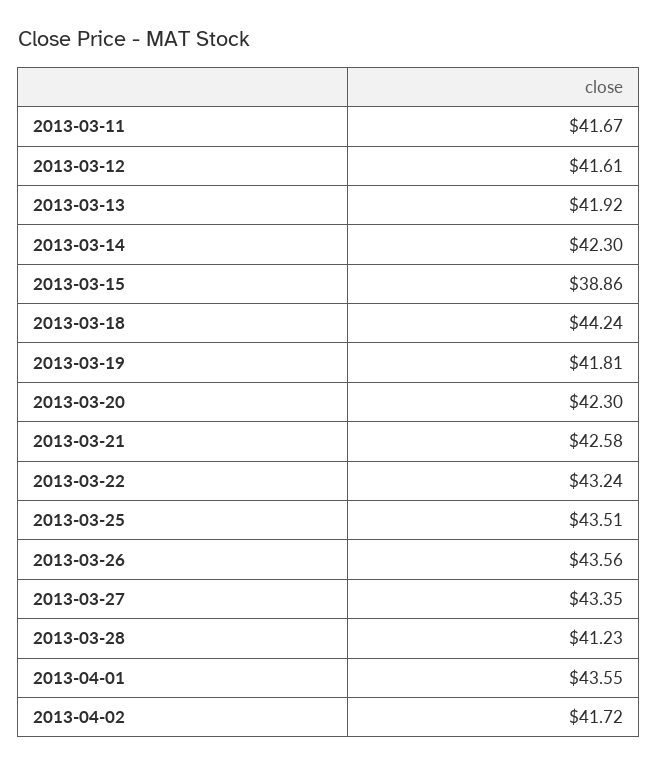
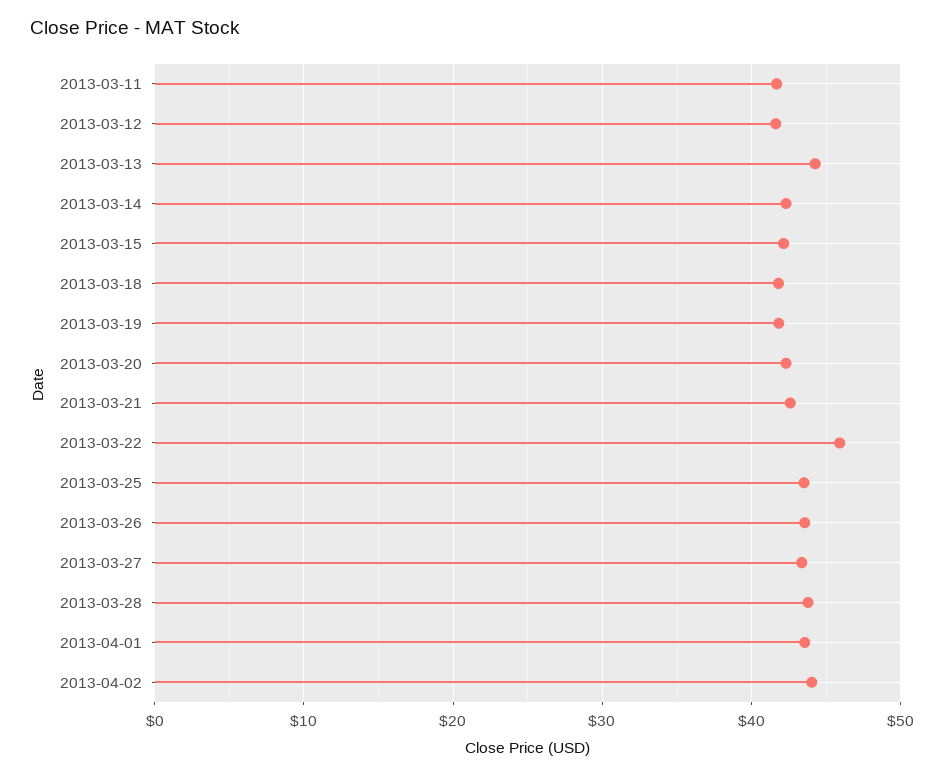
2013-03-13: 41.92 -> 44
2013-03-15: 38.86 -> 42
2013-03-18: 44.24 -> 42
2013-03-22: 43.24 -> 46
2013-03-28: 41.23 -> 44
2013-04-02: 41.72 -> 44

